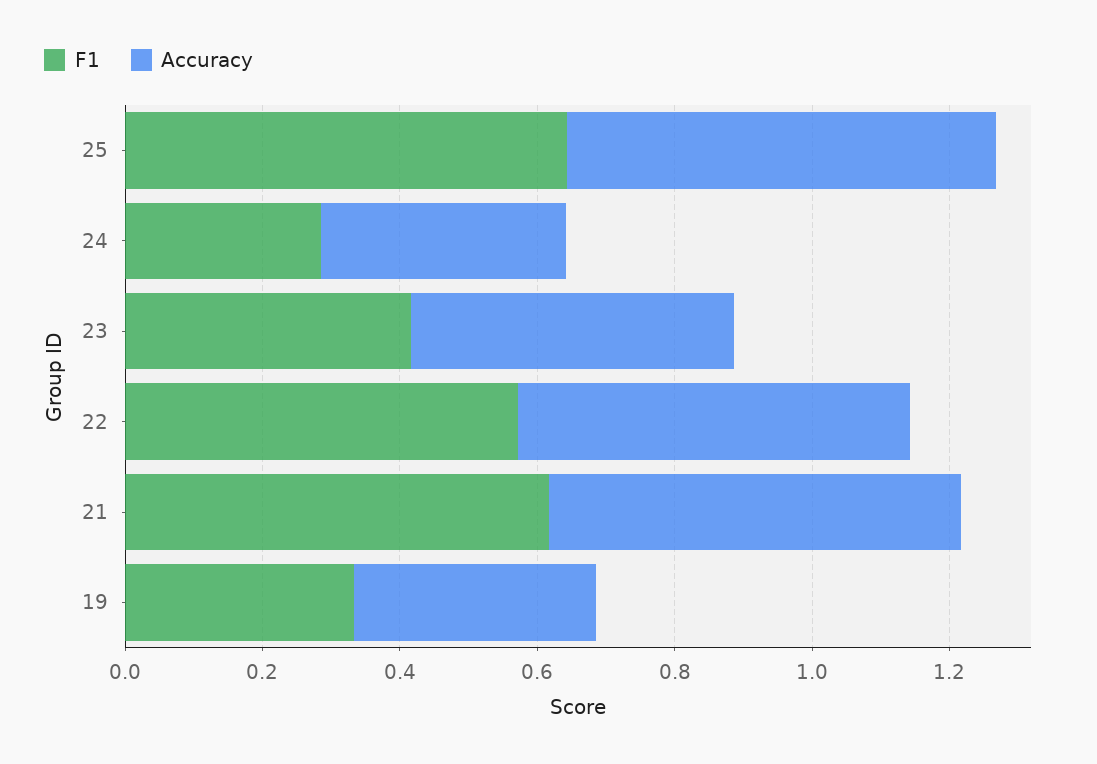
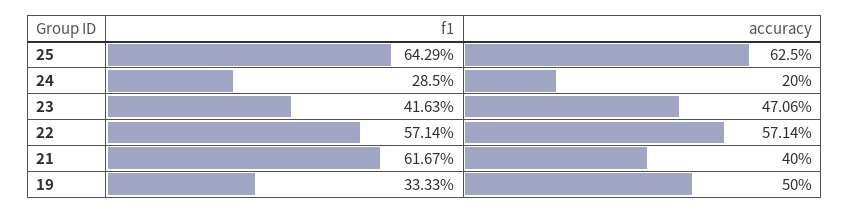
Accuracy, 24: 0.35 -> 0.2
Accuracy, 21: 0.6 -> 0.4
Accuracy, 19: 0.35 -> 0.5

